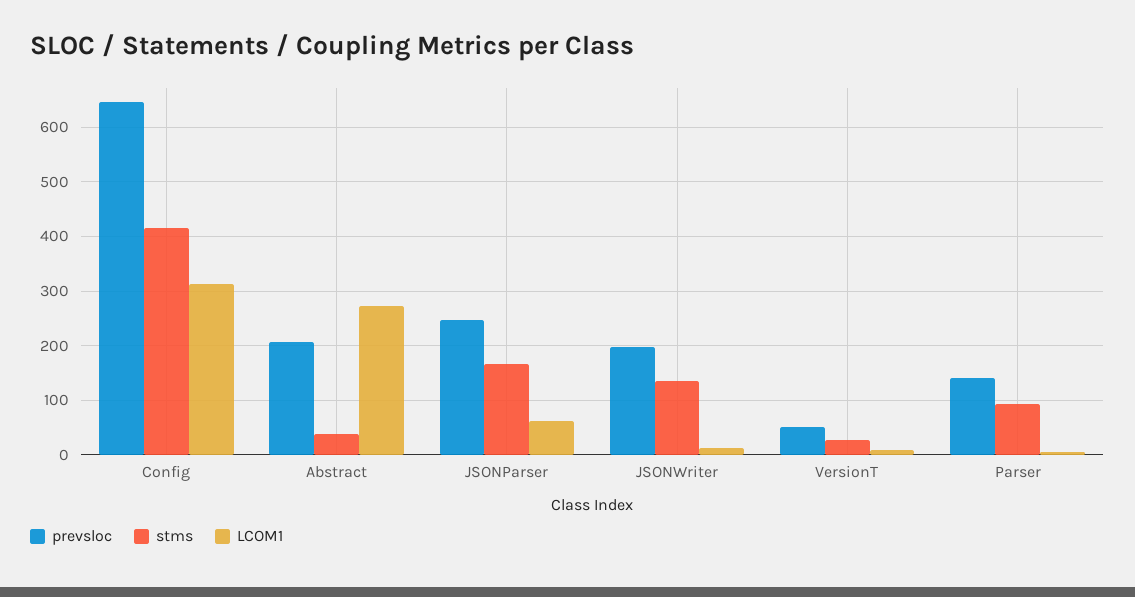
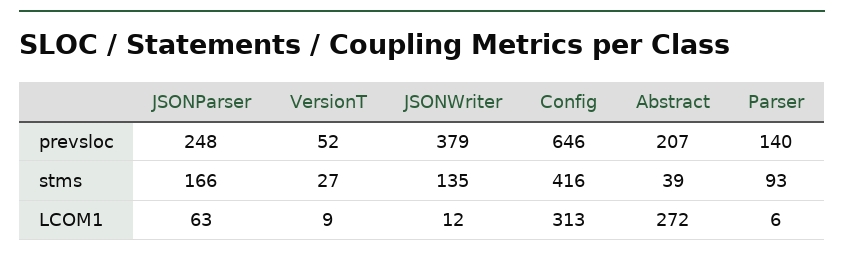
prevsloc, JSONWriter: 200 -> 379

